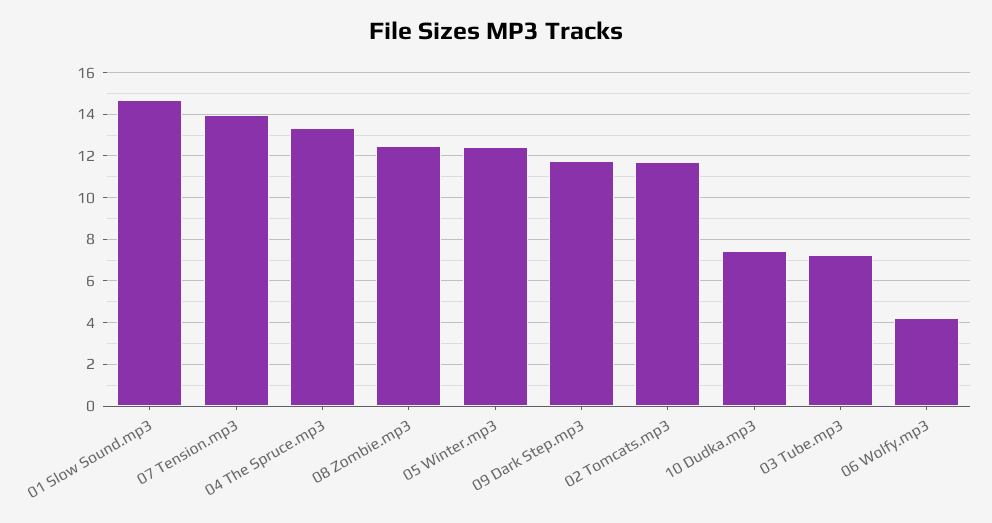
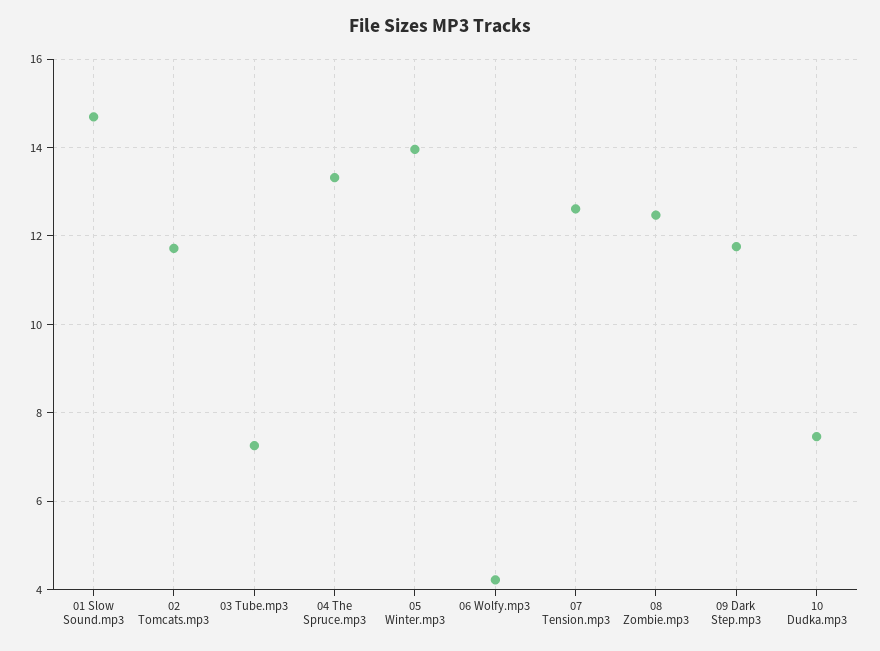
07 Tension.mp3: 14 -> 12.6
05 Winter.mp3: 12.5 -> 14

